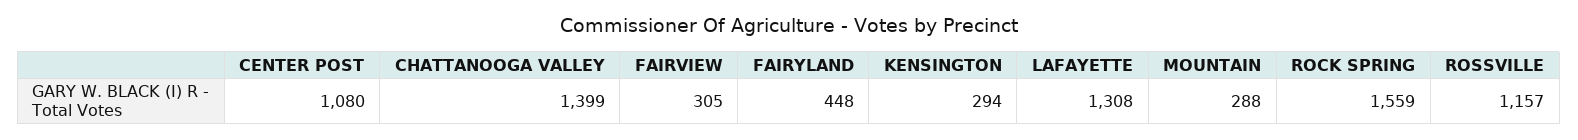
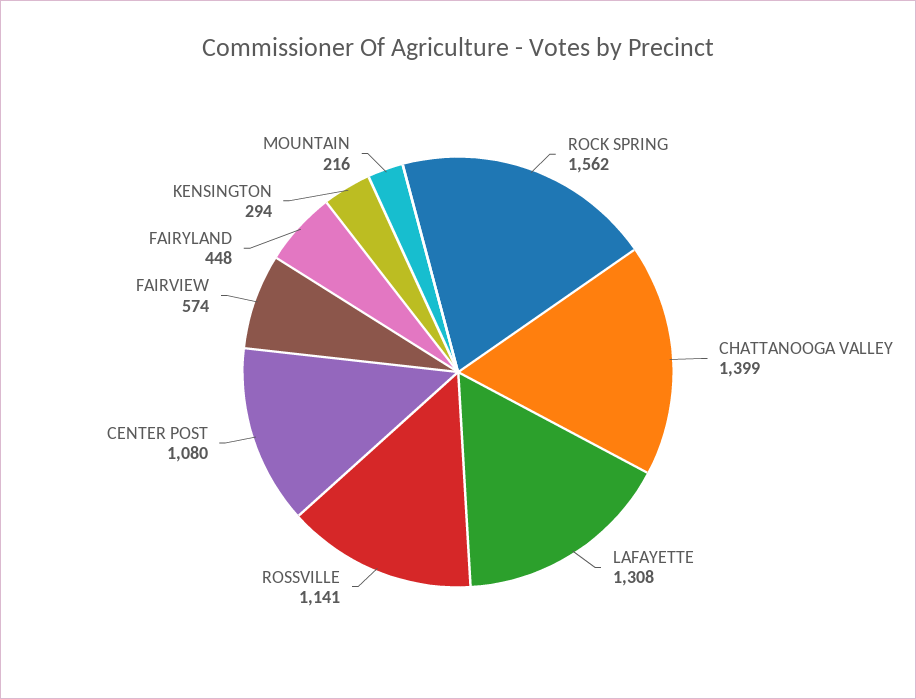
FAIRVIEW: 305 -> 574
MOUNTAIN: 288 -> 216
ROCK SPRING: 1559 -> 1562
ROSSVILLE: 1157 -> 1141

